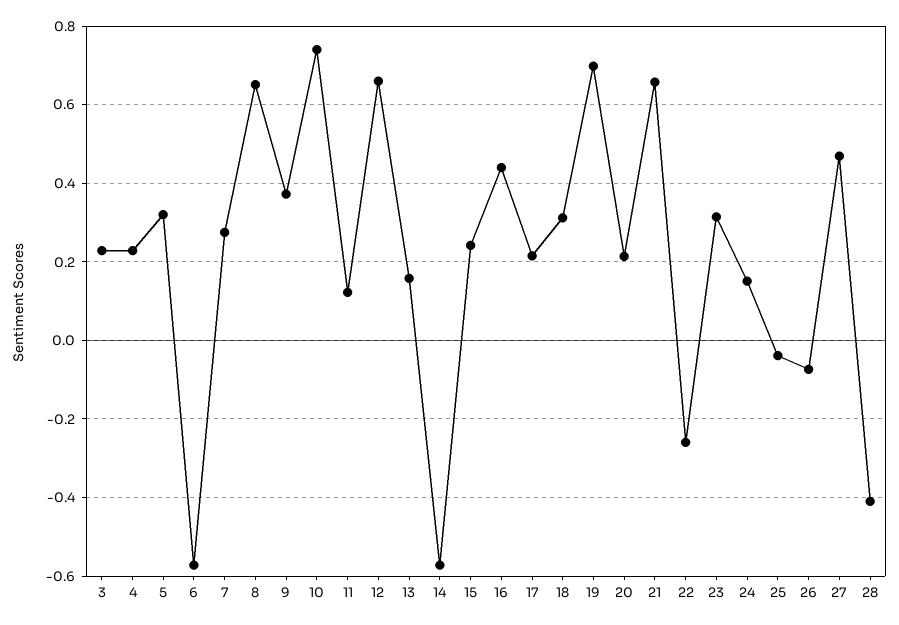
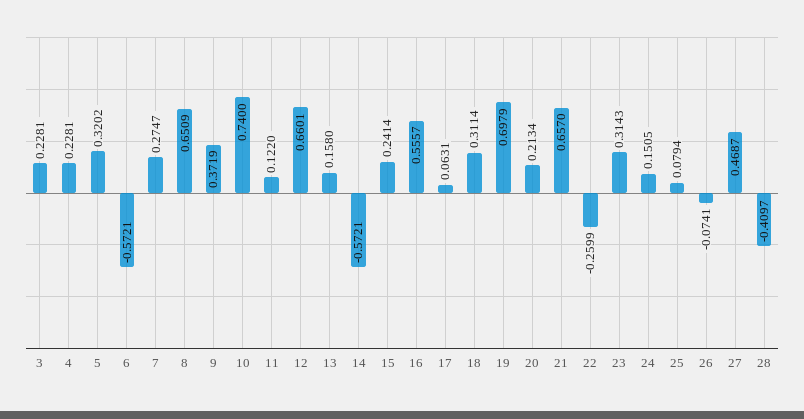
16: 0.44 -> 0.5557
17: 0.22 -> 0.0631
25: -0.04 -> 0.0794

